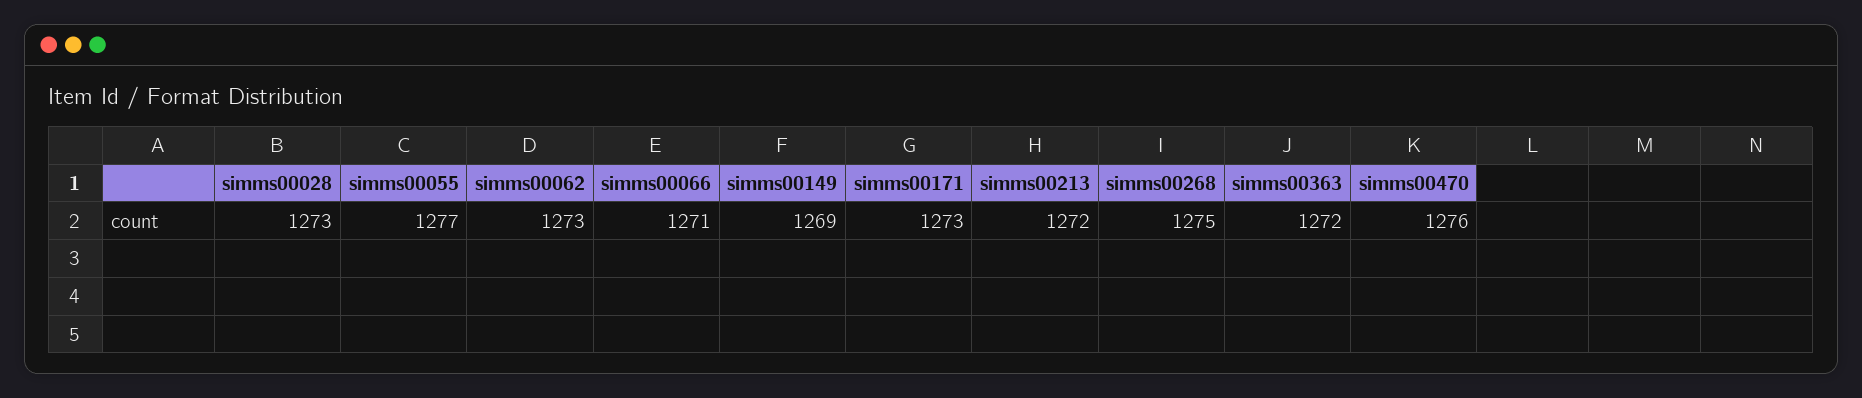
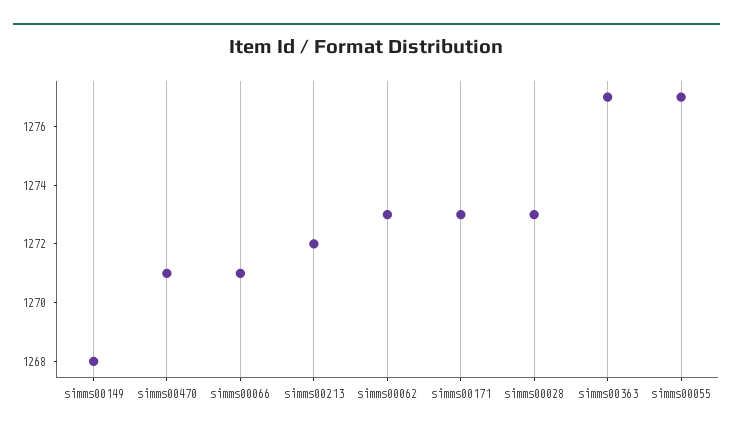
simms00149: 1269 -> 1268
simms00268: 1275 -> none
simms00363: 1272 -> 1277
simms00470: 1276 -> 1271

